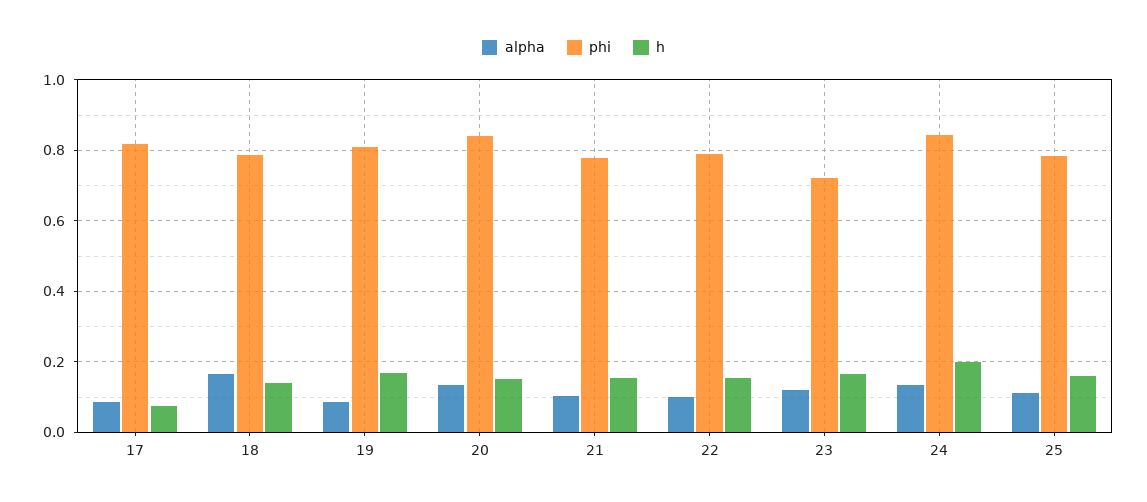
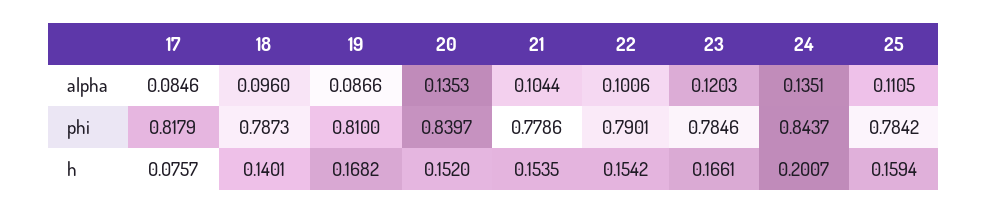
alpha, 18: 0.16 -> 0.096
phi, 23: 0.72 -> 0.7846

